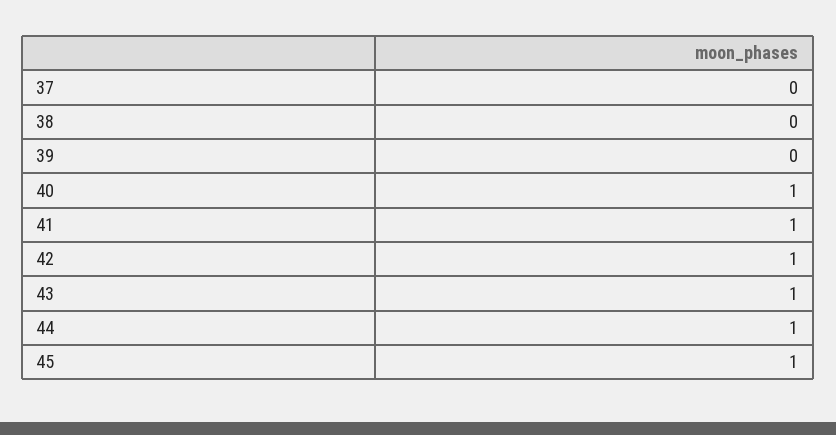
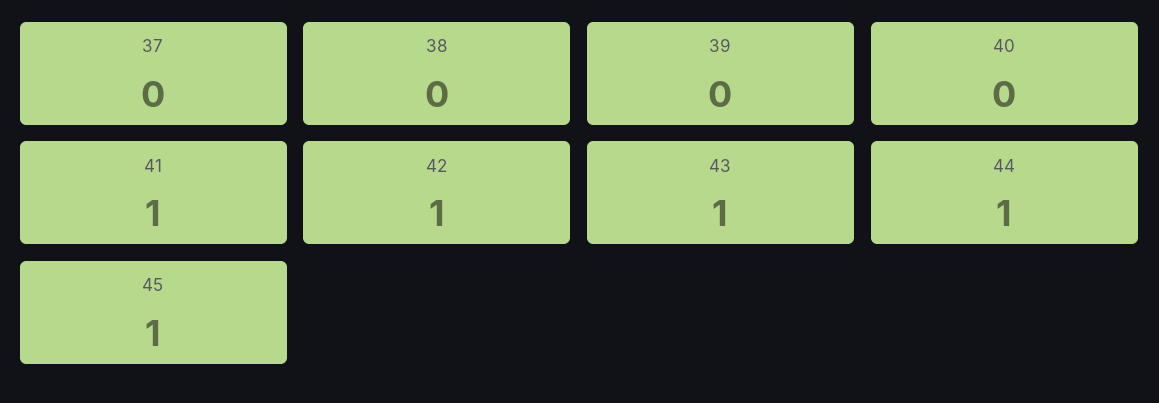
40: 1 -> 0

